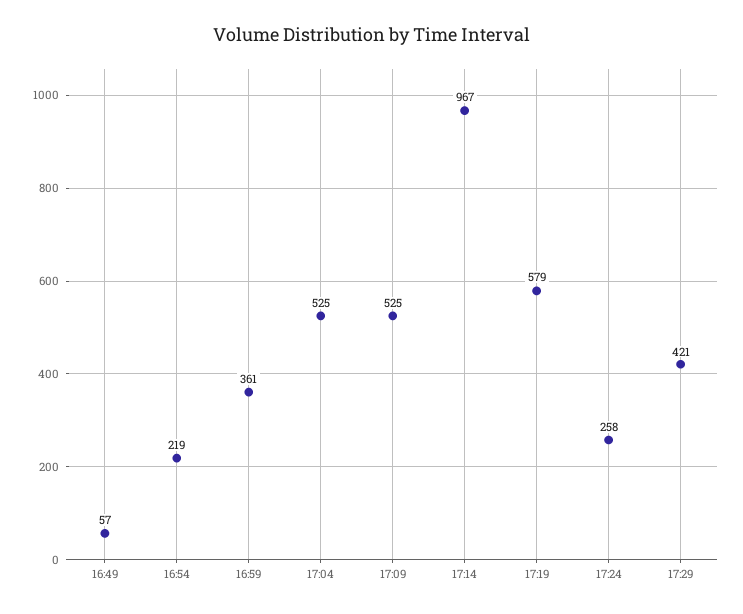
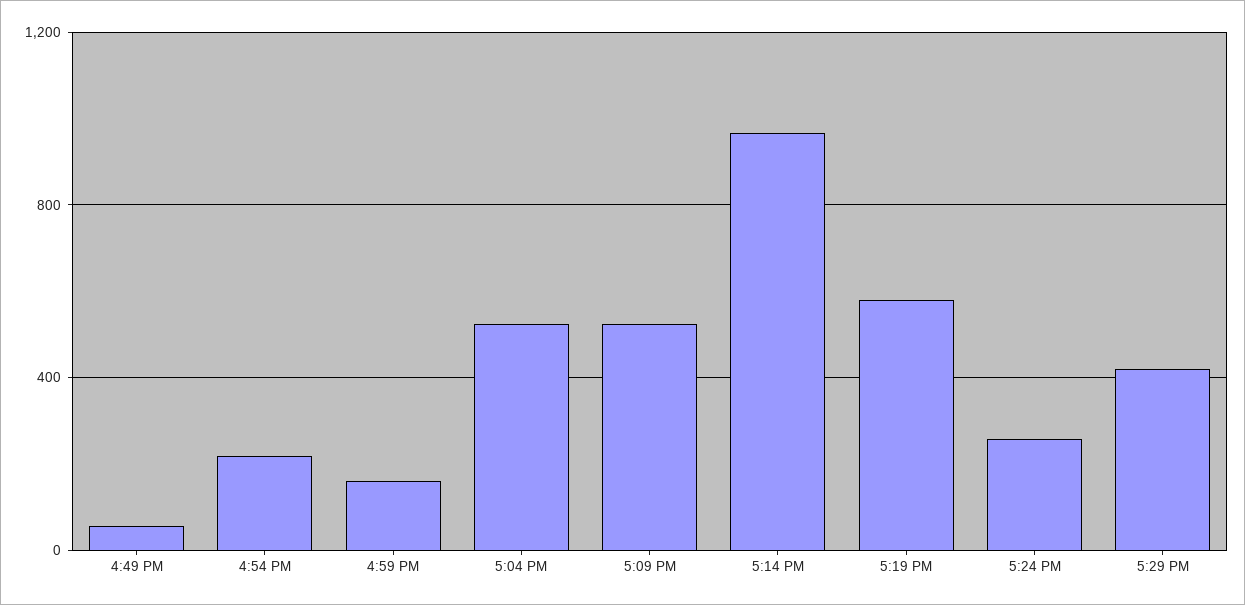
16:59: 361 -> 150

